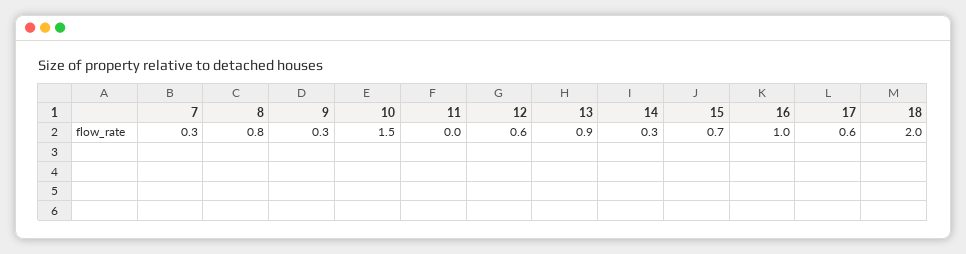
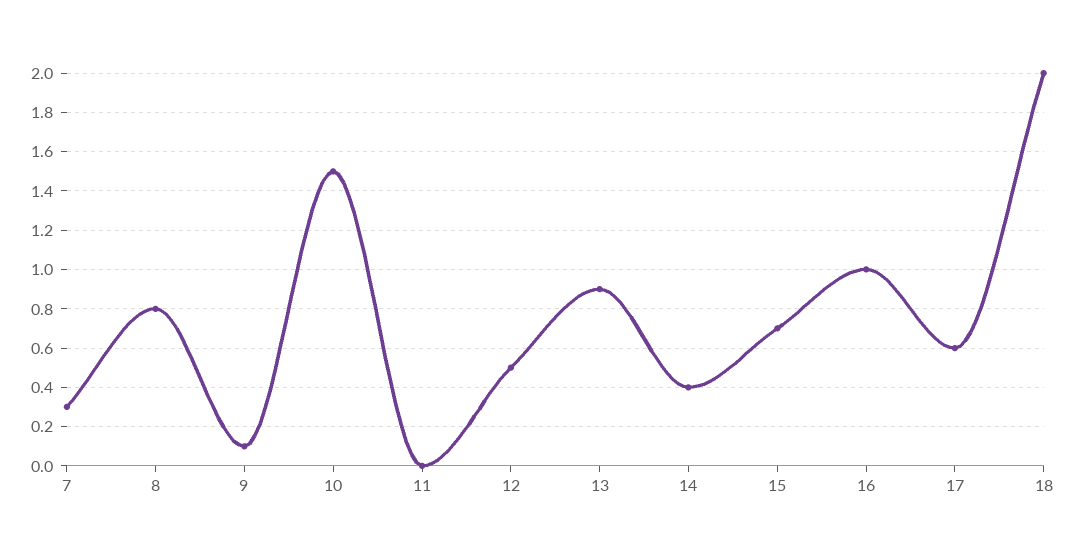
9: 0.3 -> 0.1
12: 0.6 -> 0.5
14: 0.3 -> 0.4

